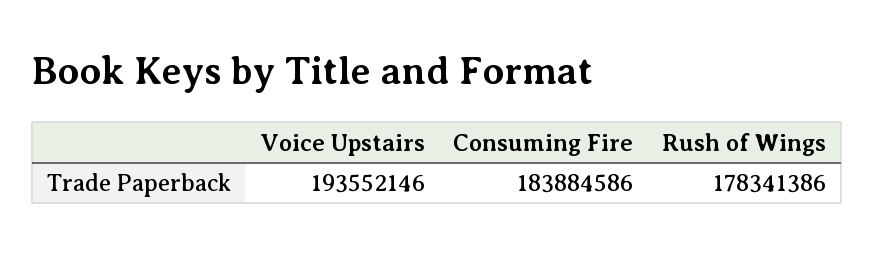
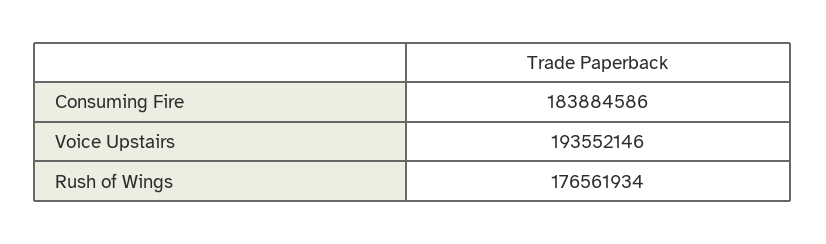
Rush of Wings: 178341386 -> 176561934

